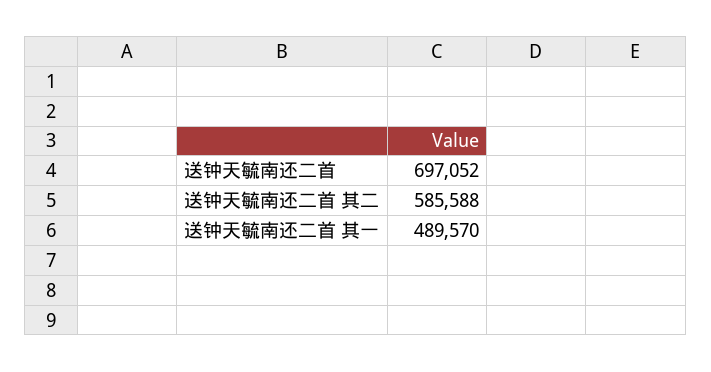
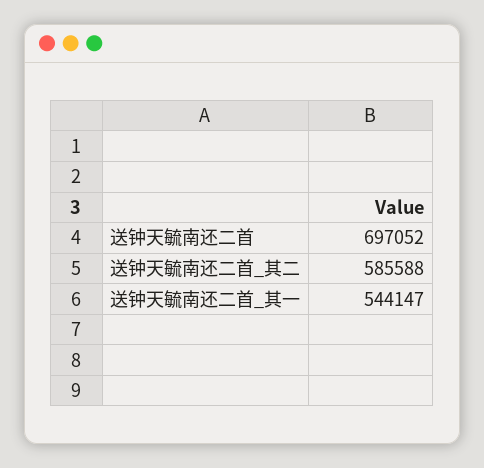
送钟天毓南还二首 其一: 489570 -> 544147

